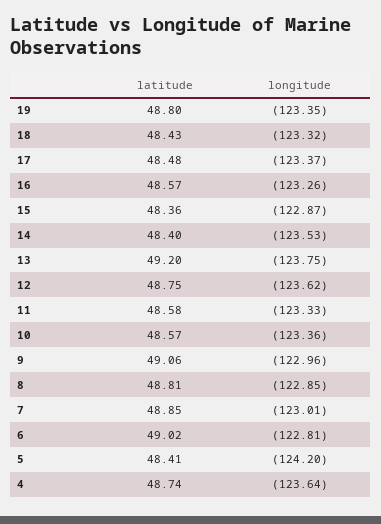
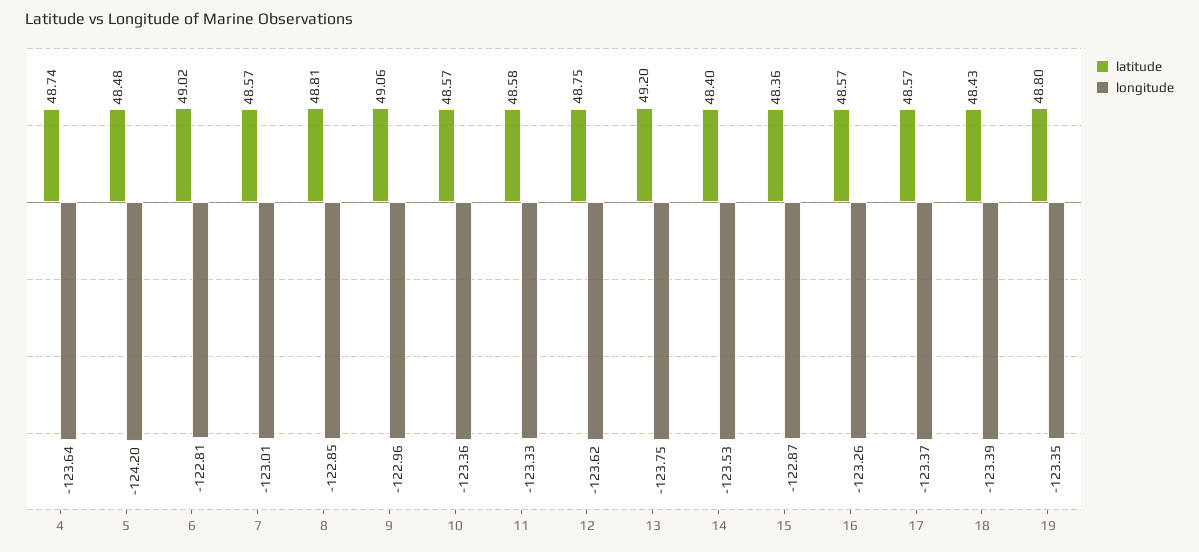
longitude, 18: -123.32 -> -123.39
latitude, 17: 48.48 -> 48.57
latitude, 7: 48.85 -> 48.57
latitude, 5: 48.41 -> 48.48

